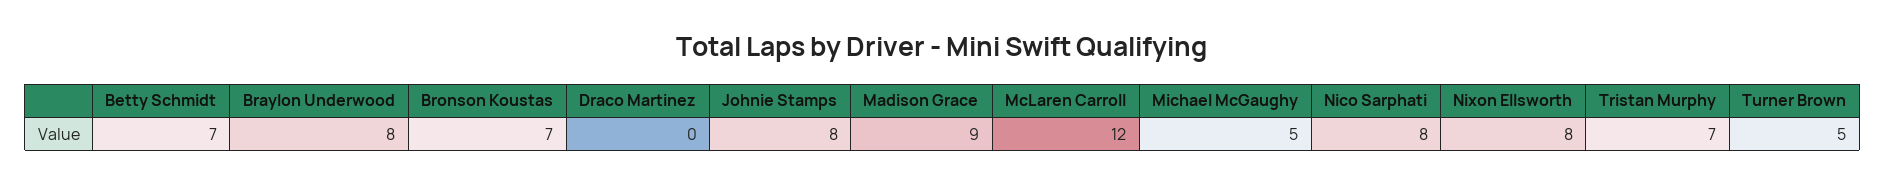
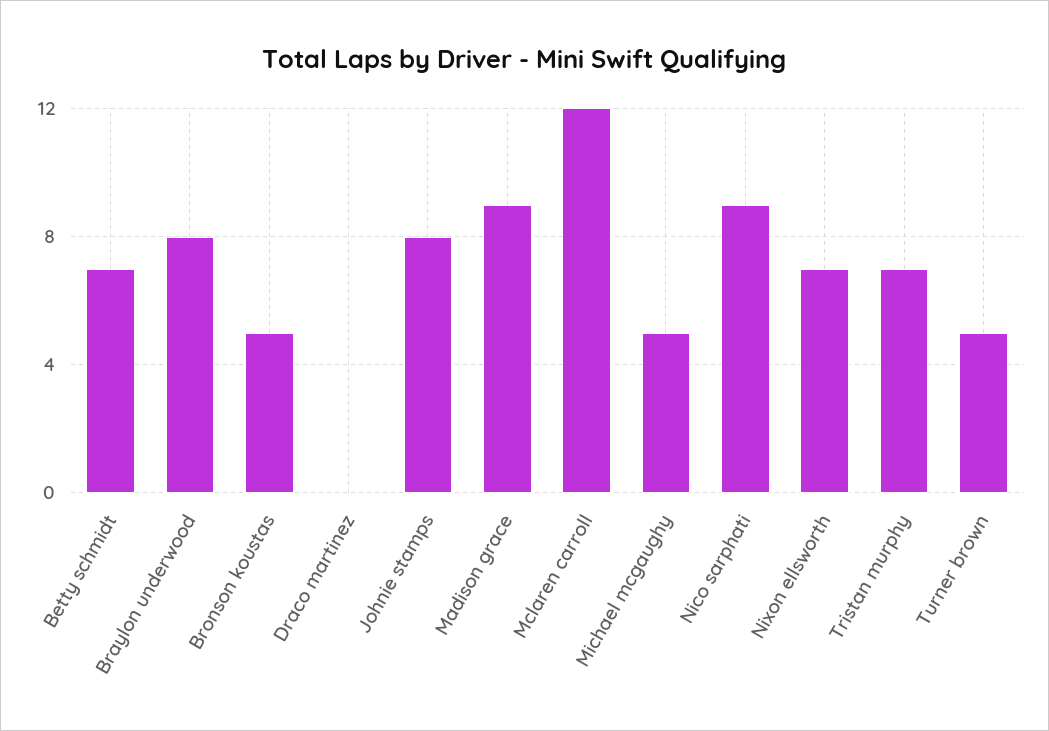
Bronson Koustas: 7 -> 5
Nico Sarphati: 8 -> 9
Nixon Ellsworth: 8 -> 7

